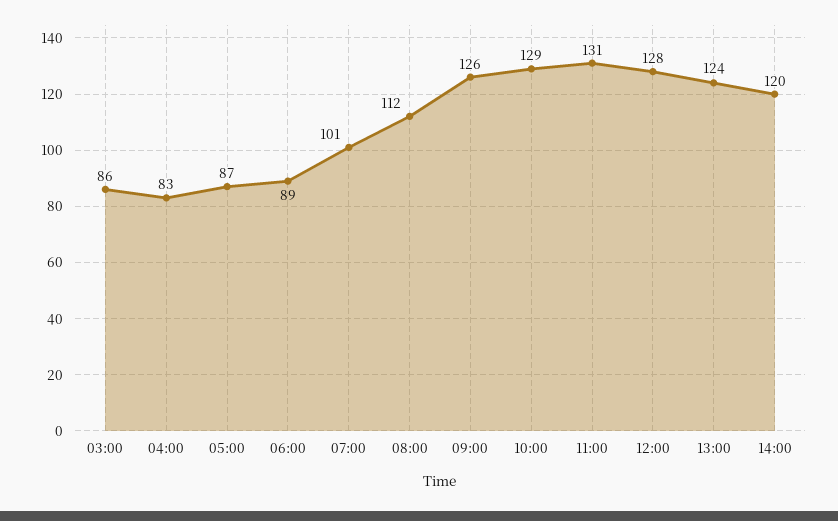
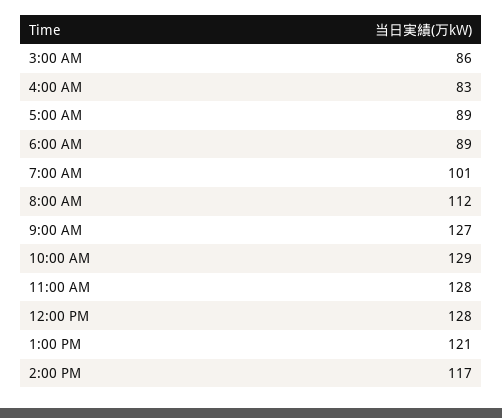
05:00: 87 -> 89
09:00: 126 -> 127
11:00: 131 -> 128
13:00: 124 -> 121
14:00: 120 -> 117

